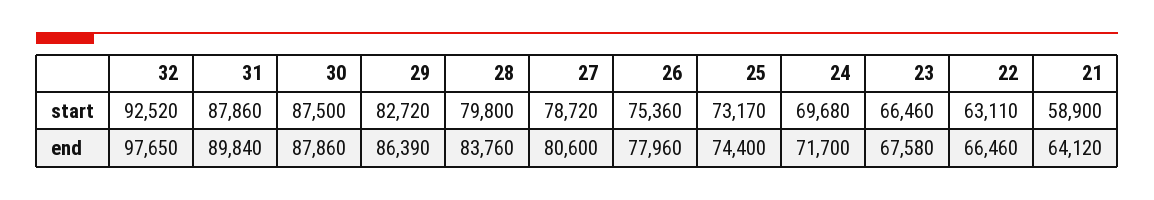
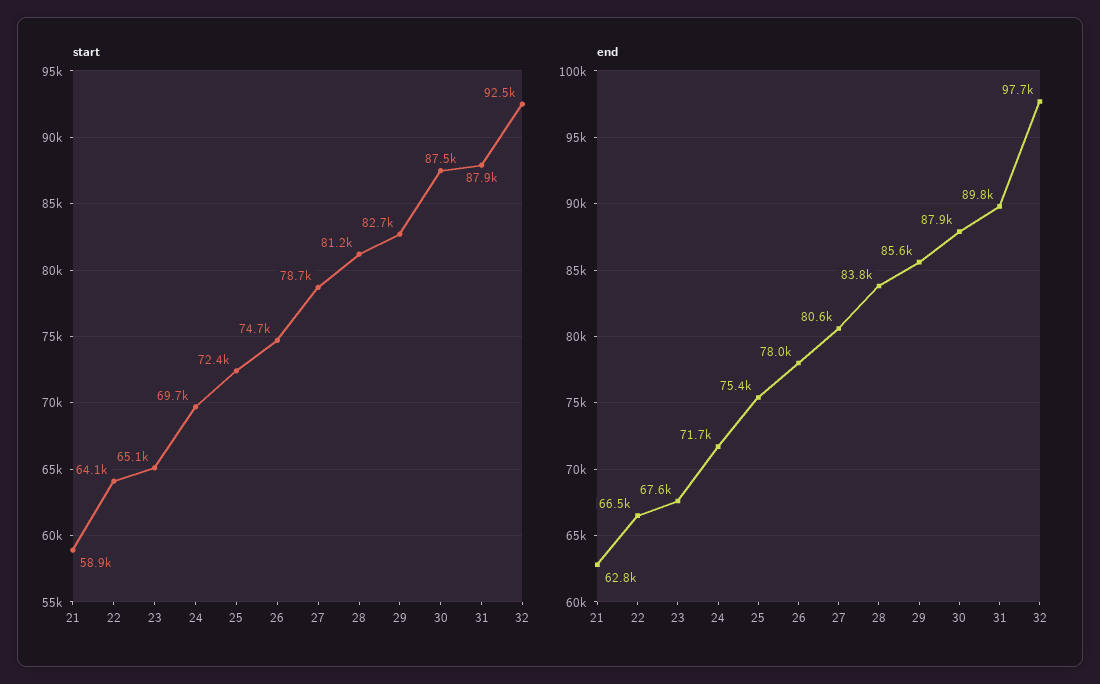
start, 28: 79800 -> 81200
start, 26: 75360 -> 74700
start, 25: 73170 -> 72400
start, 23: 66460 -> 65100
start, 22: 63110 -> 64100
end, 29: 86390 -> 85600
end, 25: 74400 -> 75400
end, 21: 64120 -> 62800

